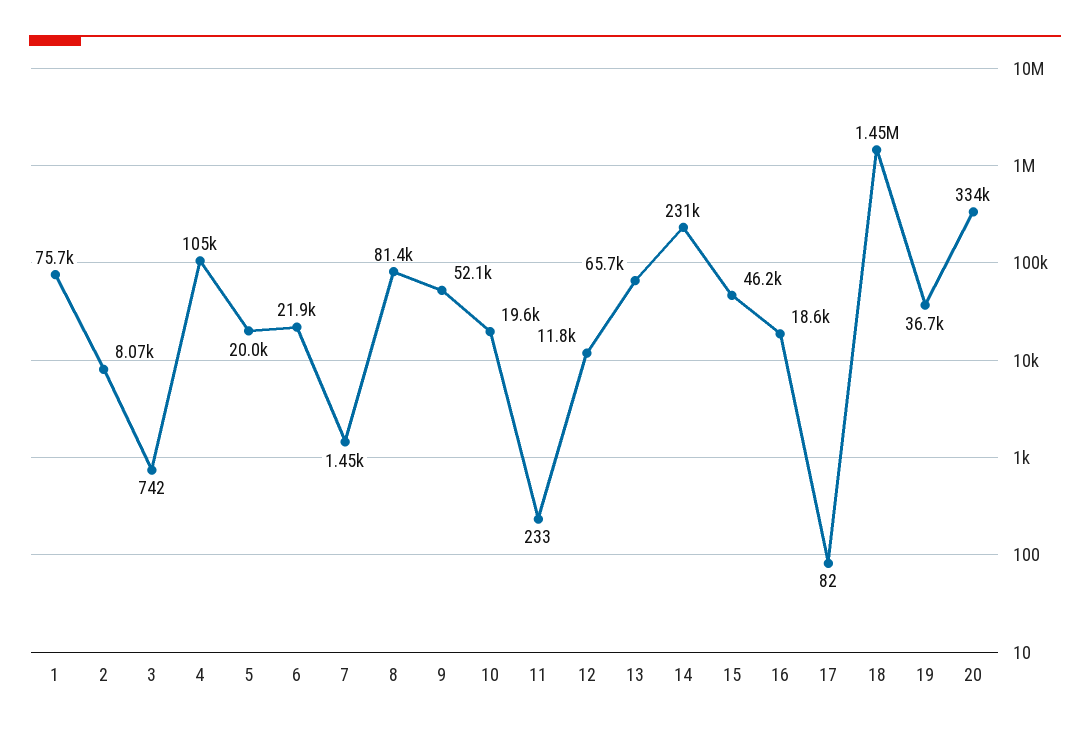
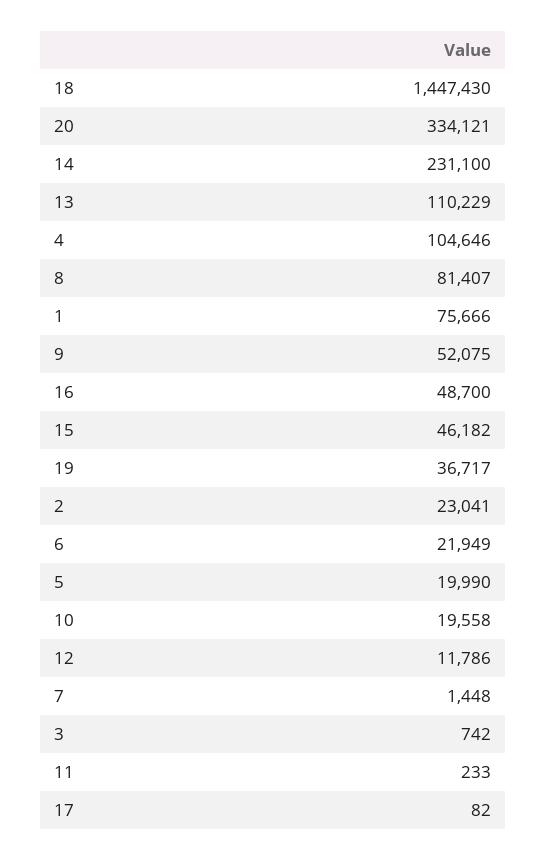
2: 8070 -> 23041
13: 65700 -> 110229
16: 18600 -> 48700

